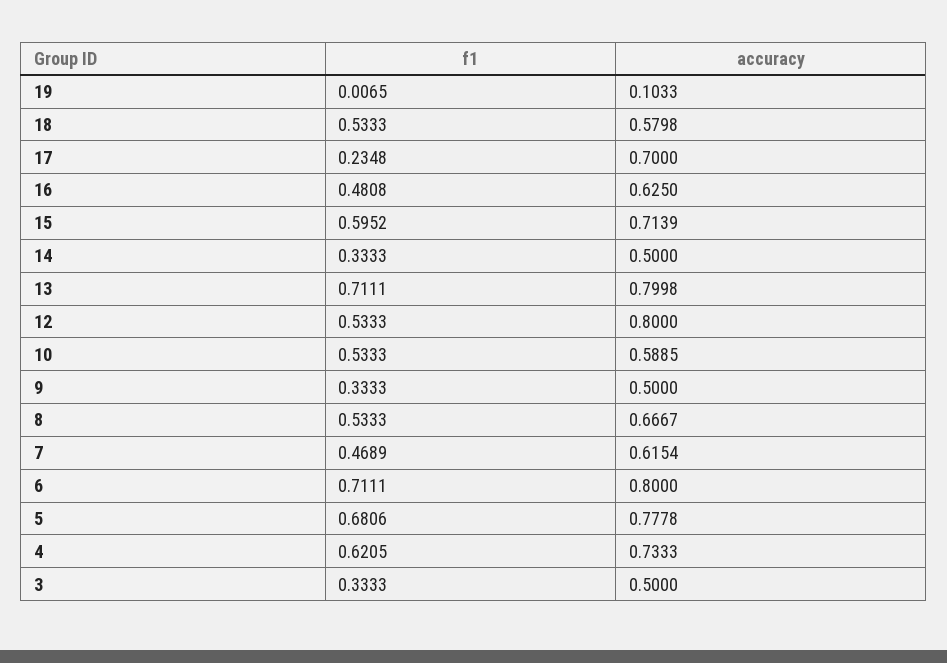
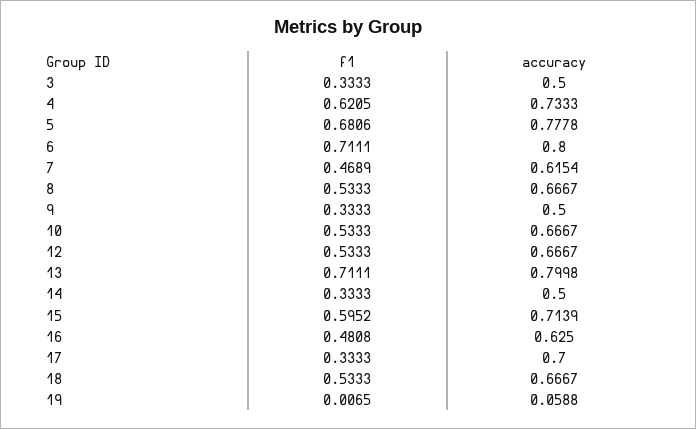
accuracy, 19: 0.1033 -> 0.0588
accuracy, 18: 0.5798 -> 0.6667
f1, 17: 0.2348 -> 0.3333
accuracy, 12: 0.8 -> 0.6667
accuracy, 10: 0.5885 -> 0.6667

